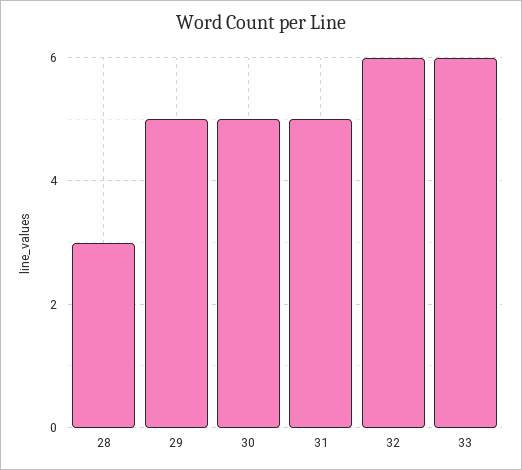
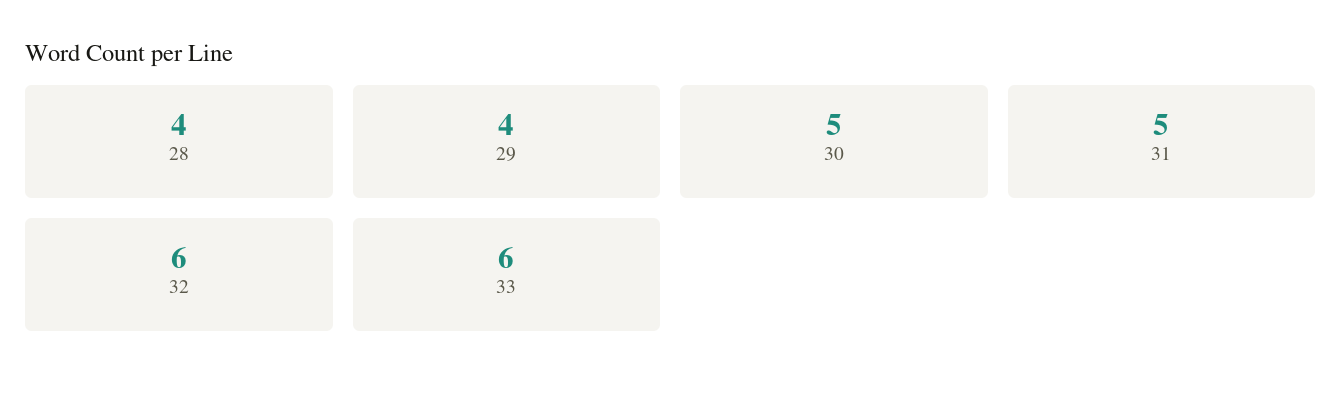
28: 3 -> 4
29: 5 -> 4

